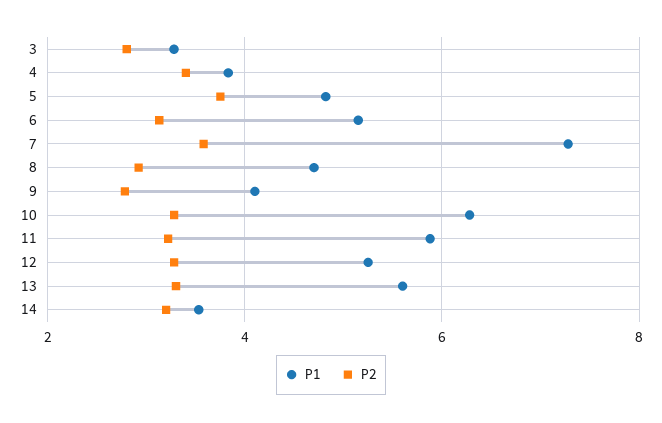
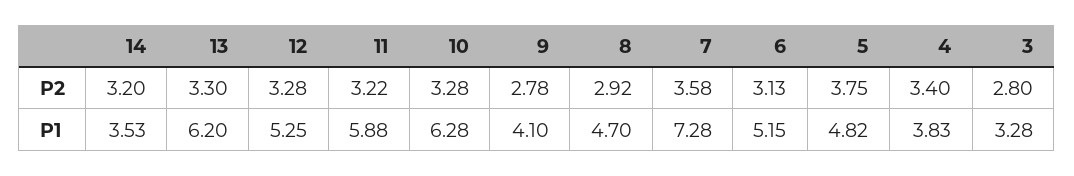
P1, 13: 5.6 -> 6.2

